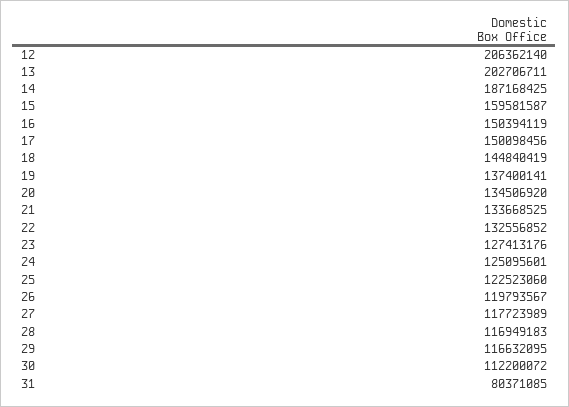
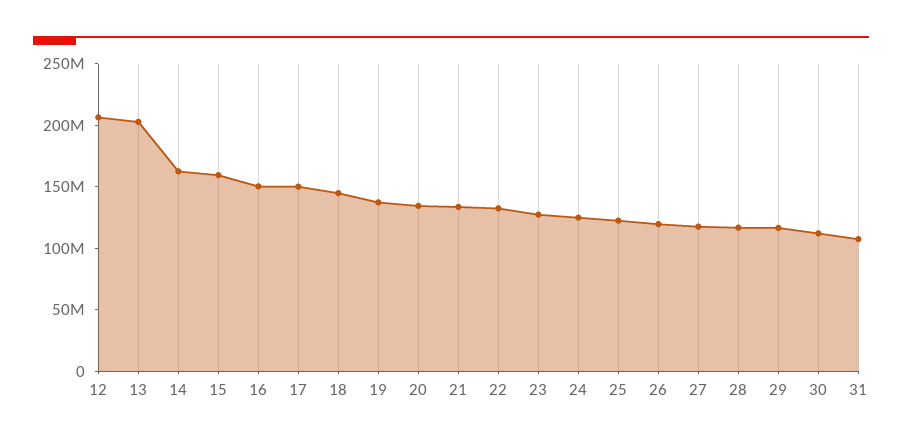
14: 187168425 -> 160000000
31: 80371085 -> 110000000

